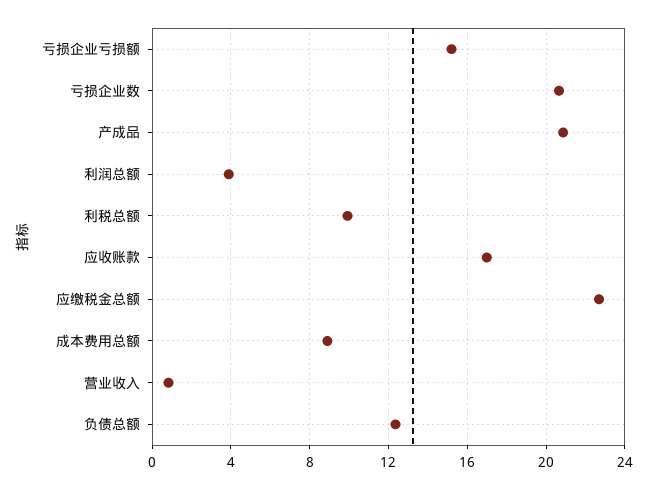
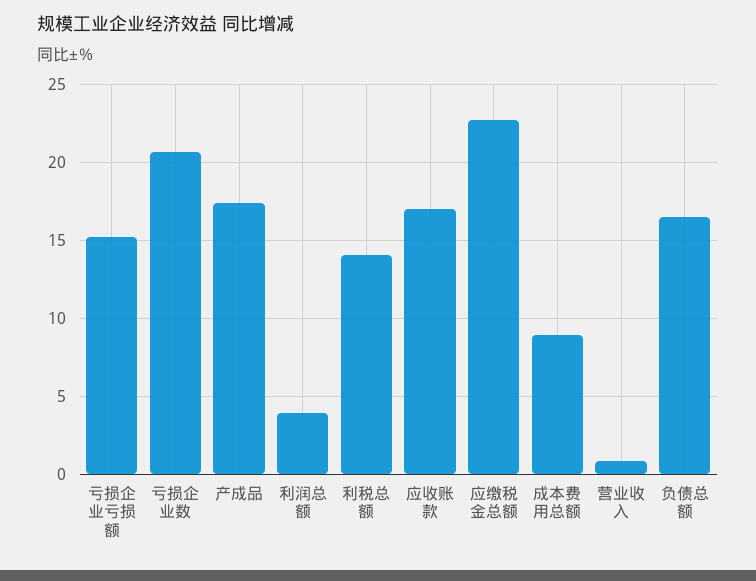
产成品: 21 -> 17.5
利税总额: 10 -> 14
负债总额: 12.5 -> 16.5

